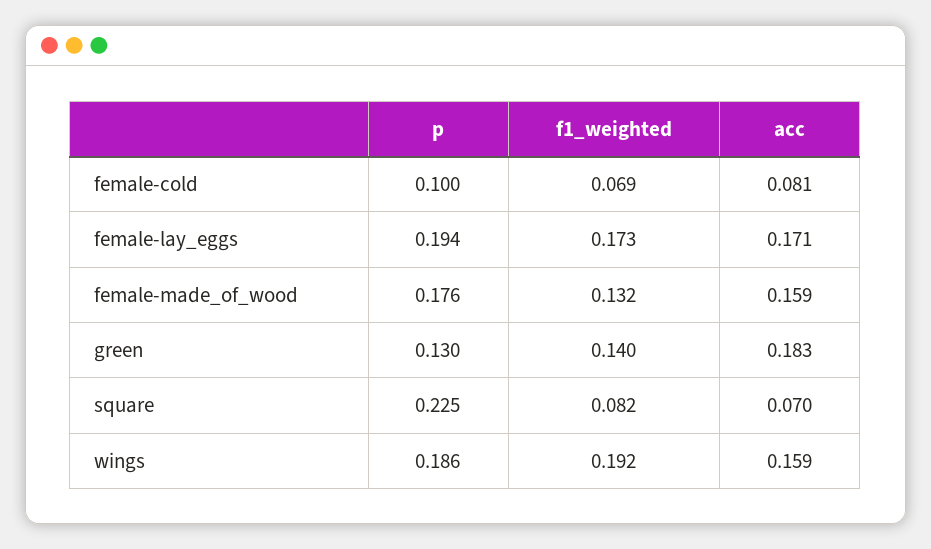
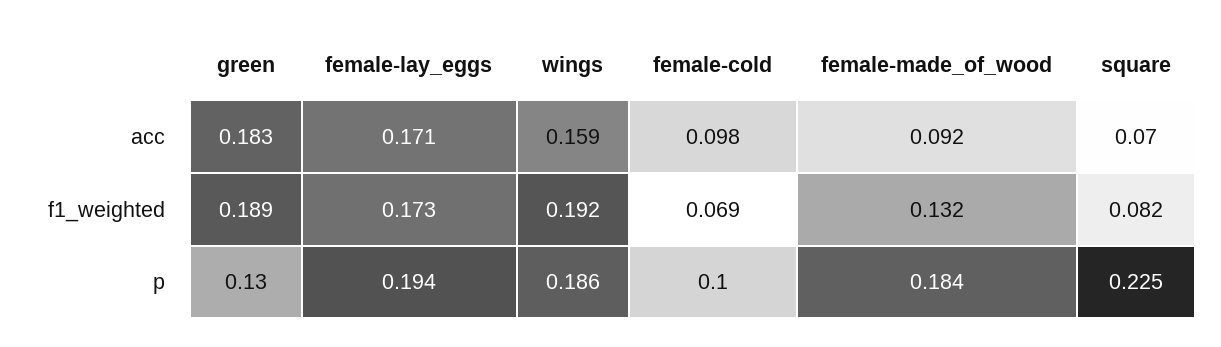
acc, female-cold: 0.081 -> 0.098
p, female-made_of_wood: 0.176 -> 0.184
acc, female-made_of_wood: 0.159 -> 0.092
f1_weighted, green: 0.14 -> 0.189

